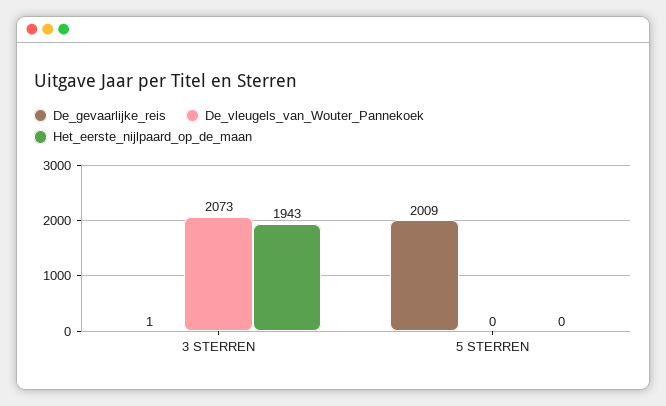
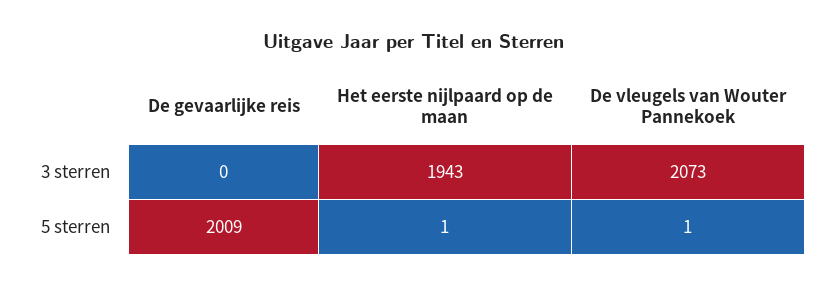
De_gevaarlijke_reis, 3 STERREN: 1 -> 0
De_vleugels_van_Wouter_Pannekoek, 5 STERREN: 0 -> 1
Het_eerste_nijlpaard_op_de_maan, 5 STERREN: 0 -> 1

